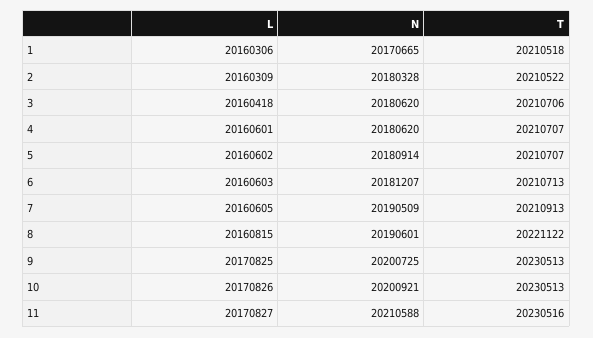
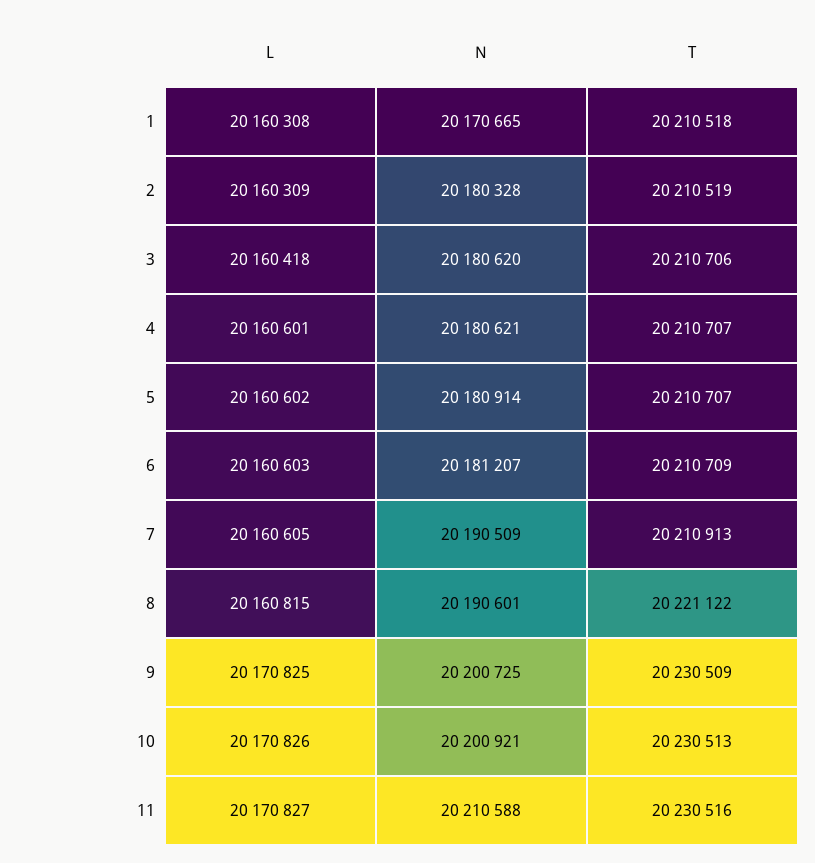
L, 1: 20160306 -> 20160308
T, 2: 20210522 -> 20210519
N, 4: 20180620 -> 20180621
T, 6: 20210713 -> 20210709
T, 9: 20230513 -> 20230509

